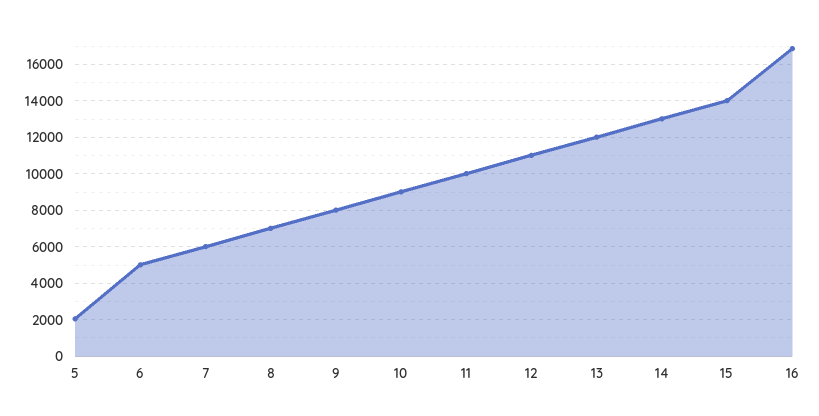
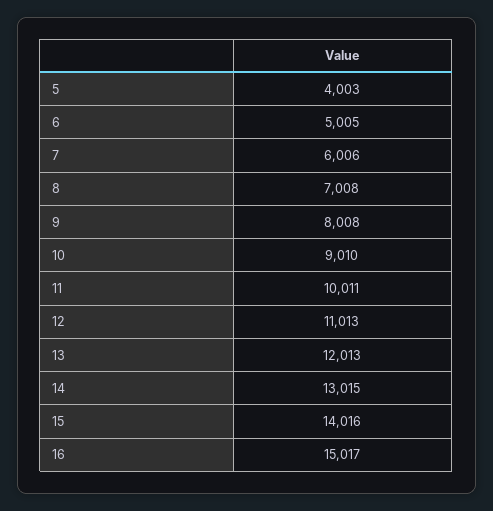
5: 2000 -> 4003
16: 17000 -> 15017

